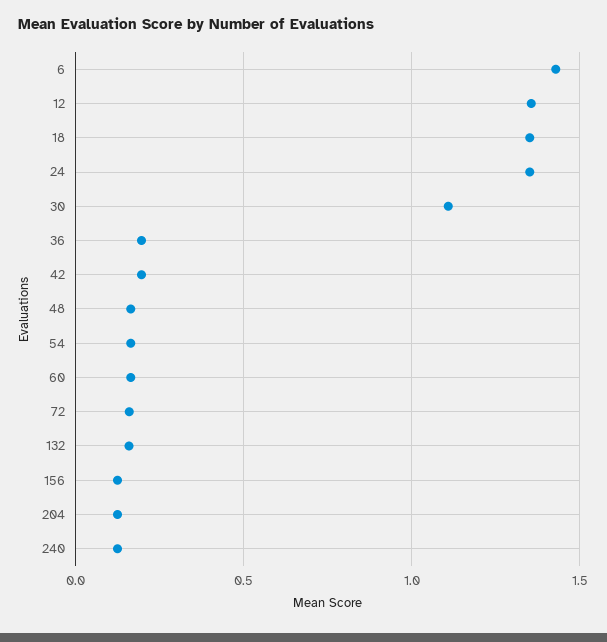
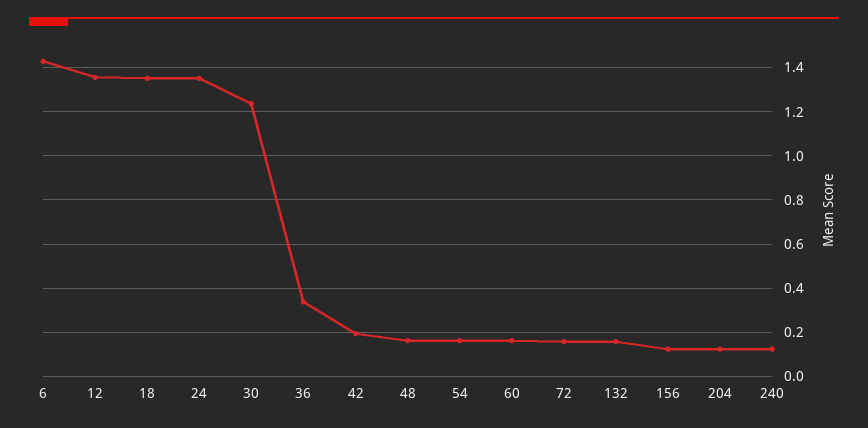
30: 1.1 -> 1.25
36: 0.2 -> 0.35

